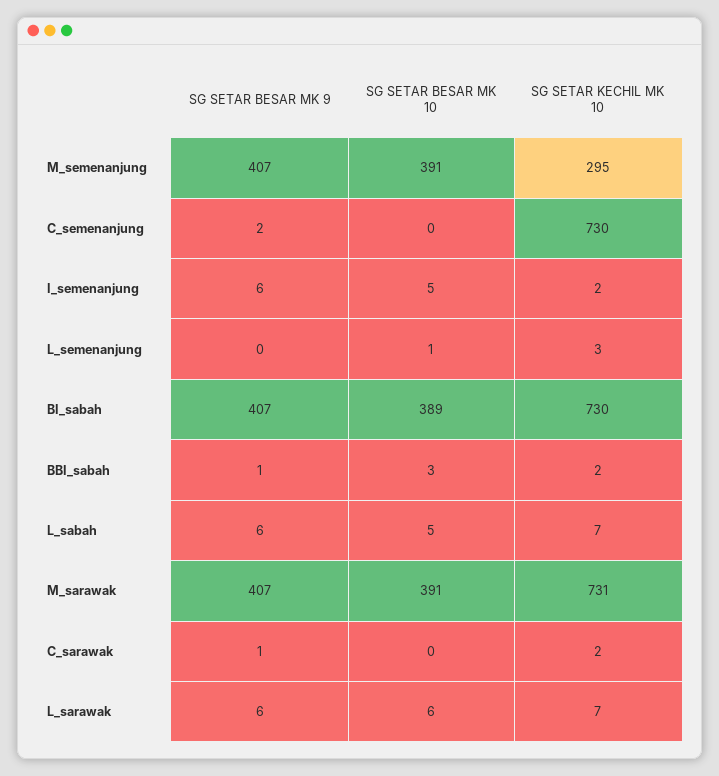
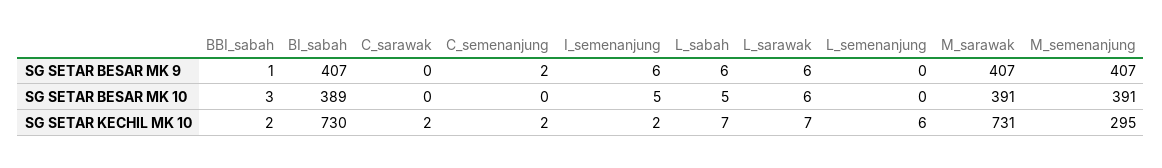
SG SETAR KECHIL MK 10, C_semenanjung: 730 -> 2
SG SETAR BESAR MK 10, L_semenanjung: 1 -> 0
SG SETAR KECHIL MK 10, L_semenanjung: 3 -> 6
SG SETAR BESAR MK 9, C_sarawak: 1 -> 0

